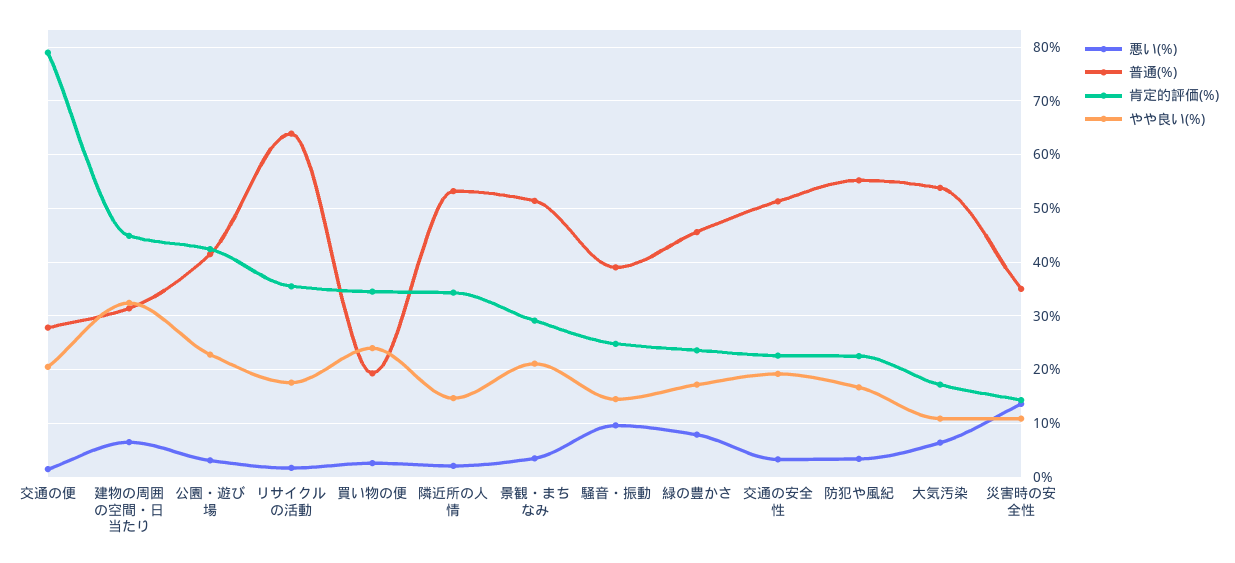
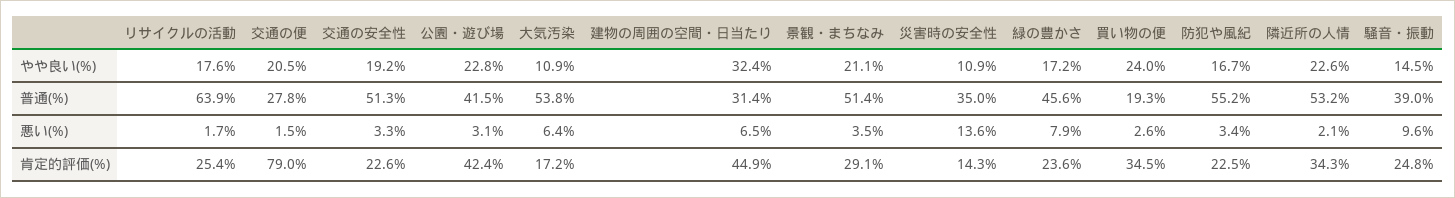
肯定的評価(%), リサイクルの活動: 36 -> 25.4
やや良い(%), 隣近所の人情: 14 -> 22.6

